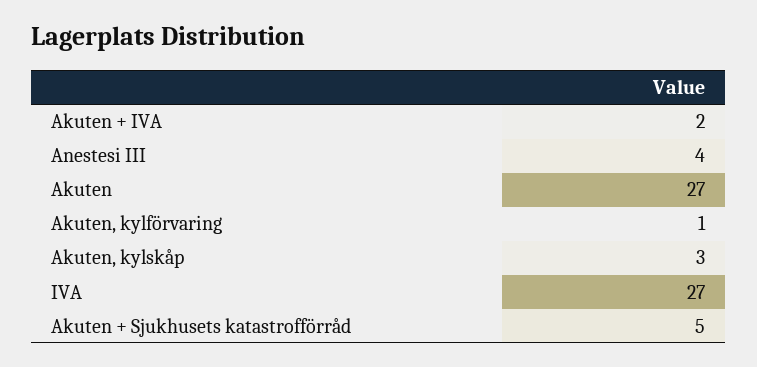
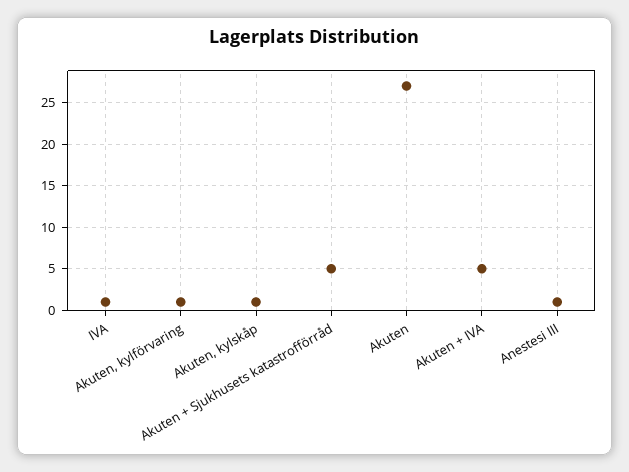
Akuten + IVA: 2 -> 5
Anestesi III: 4 -> 1
Akuten, kylskåp: 3 -> 1
IVA: 27 -> 1

